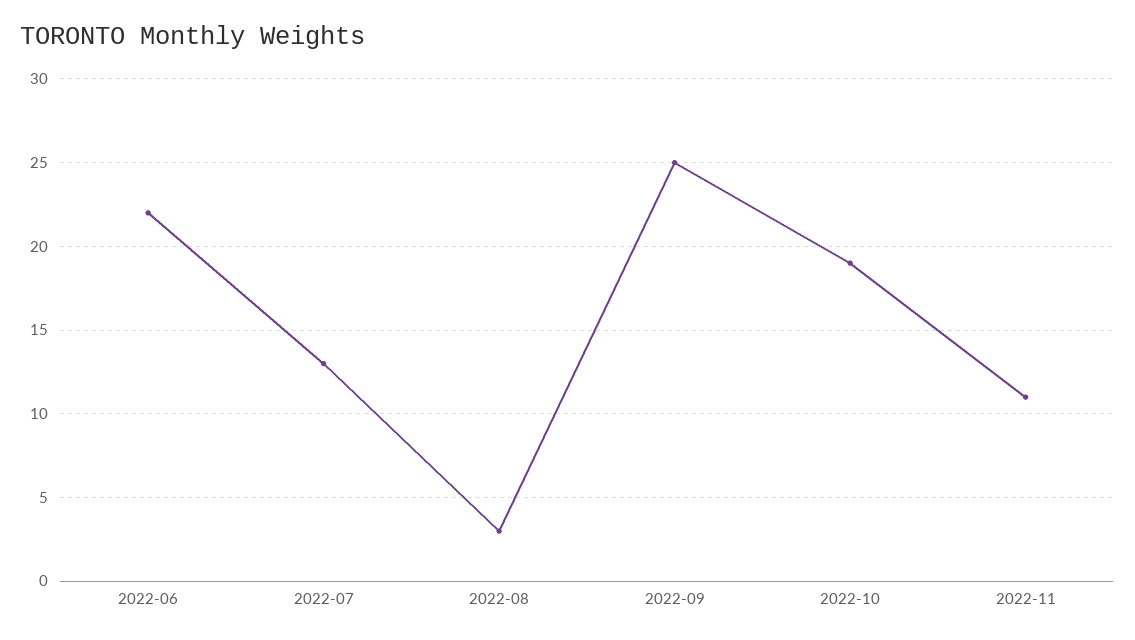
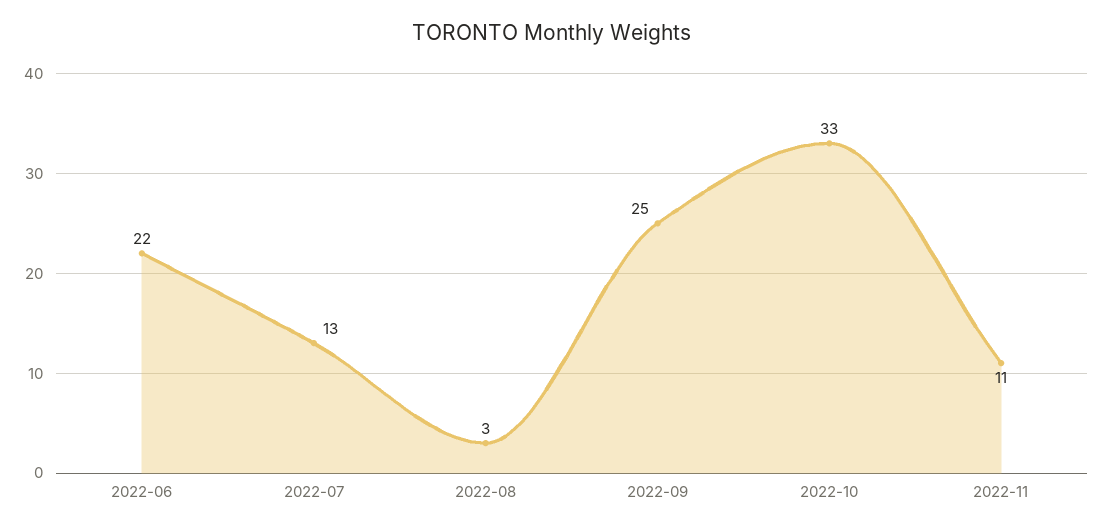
2022-10: 19 -> 33

